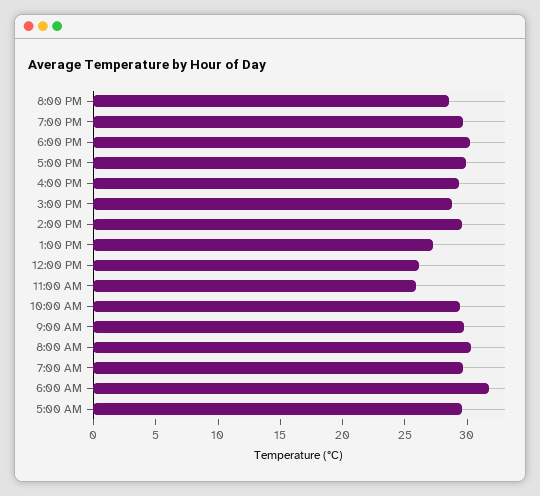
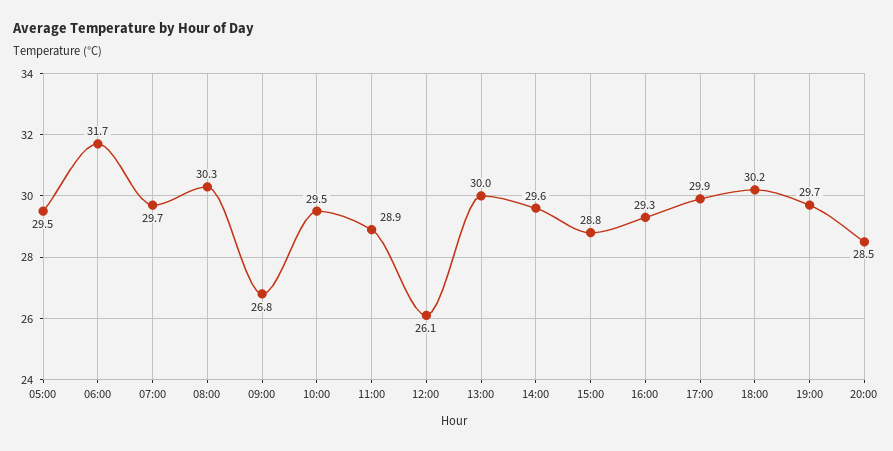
1:00 PM: 27 -> 30
11:00 AM: 26 -> 28.9
9:00 AM: 30 -> 26.8

